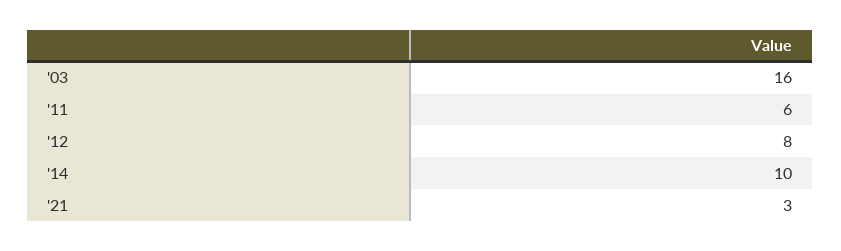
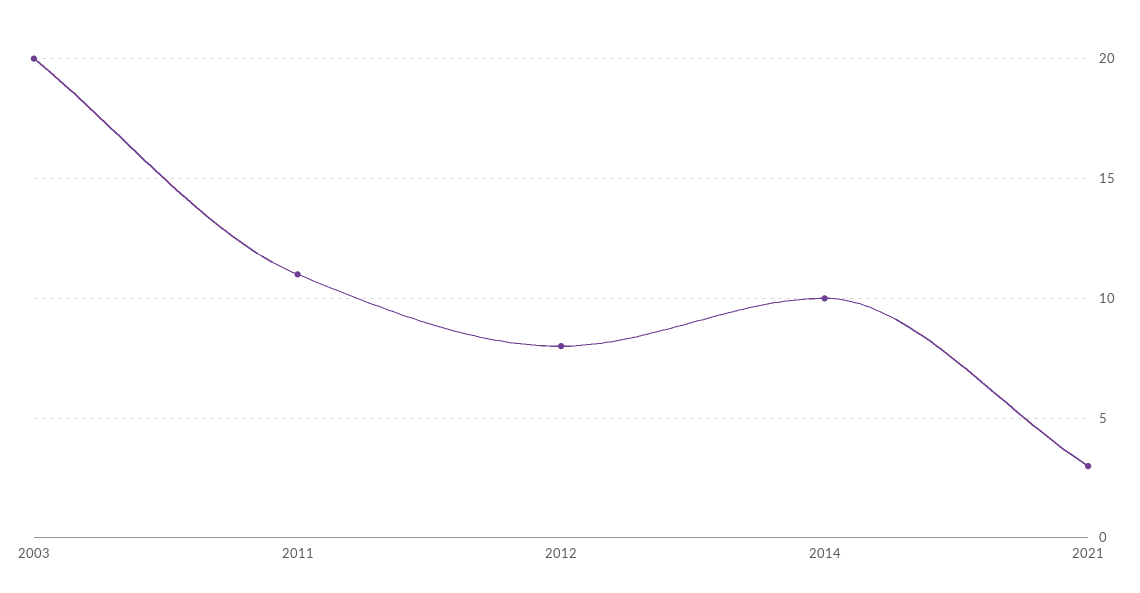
'03: 16 -> 20
'11: 6 -> 11

